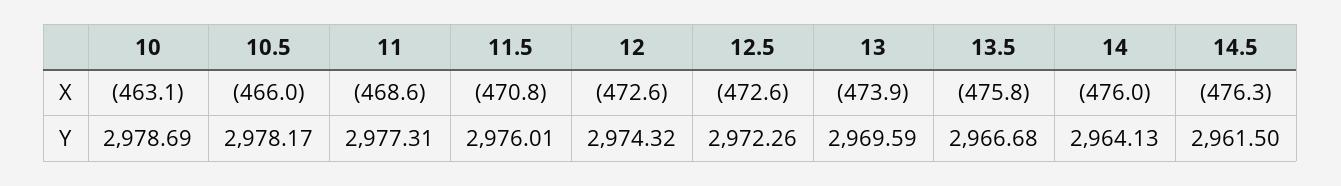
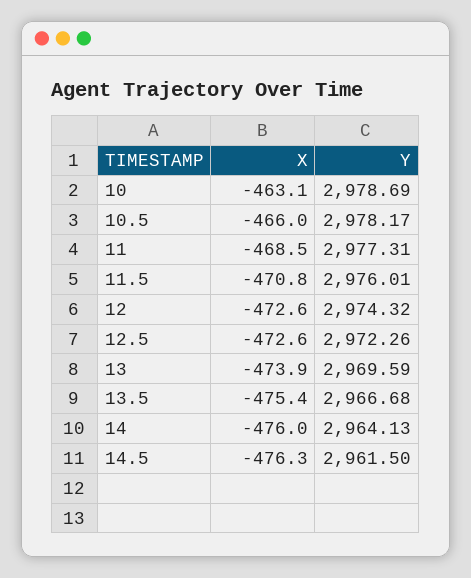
11, X: -468.6 -> -468.5
13.5, X: -475.8 -> -475.4

